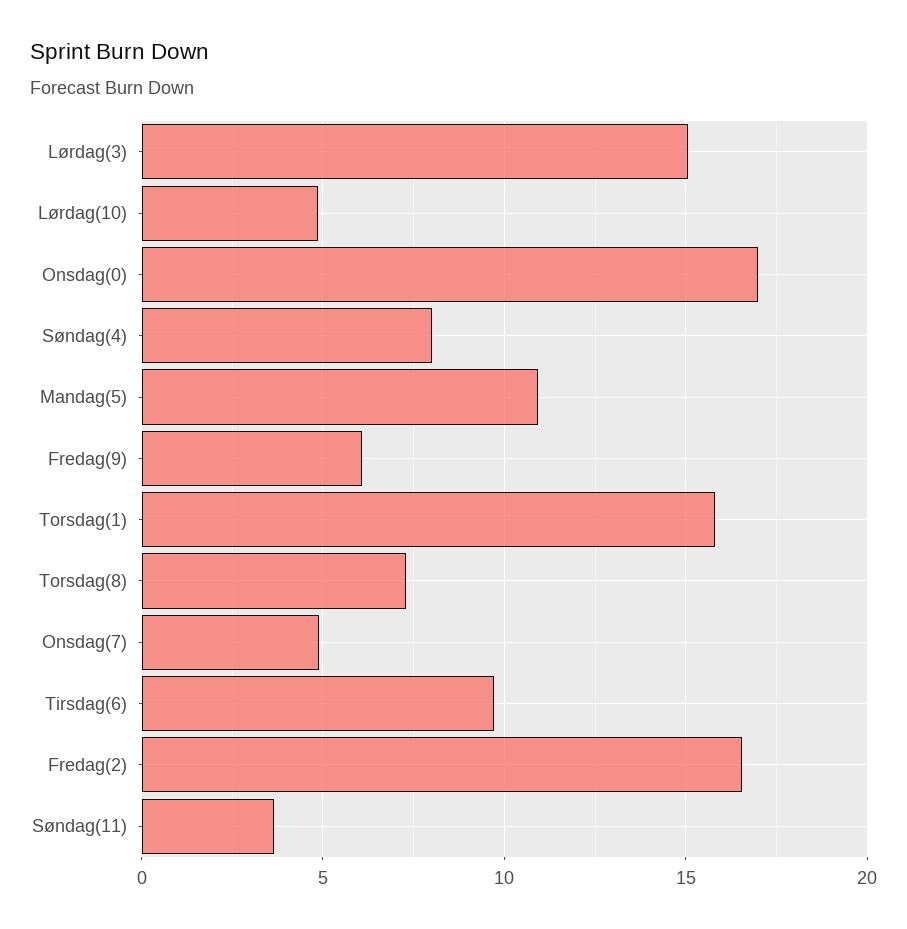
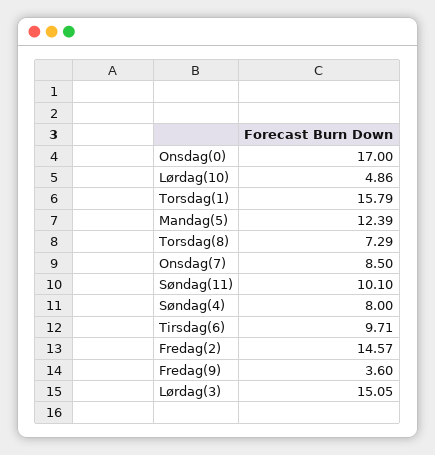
Mandag(5): 11 -> 12.39
Fredag(9): 6 -> 3.6
Onsdag(7): 5 -> 8.5
Fredag(2): 16.5 -> 14.57
Søndag(11): 3.5 -> 10.1

